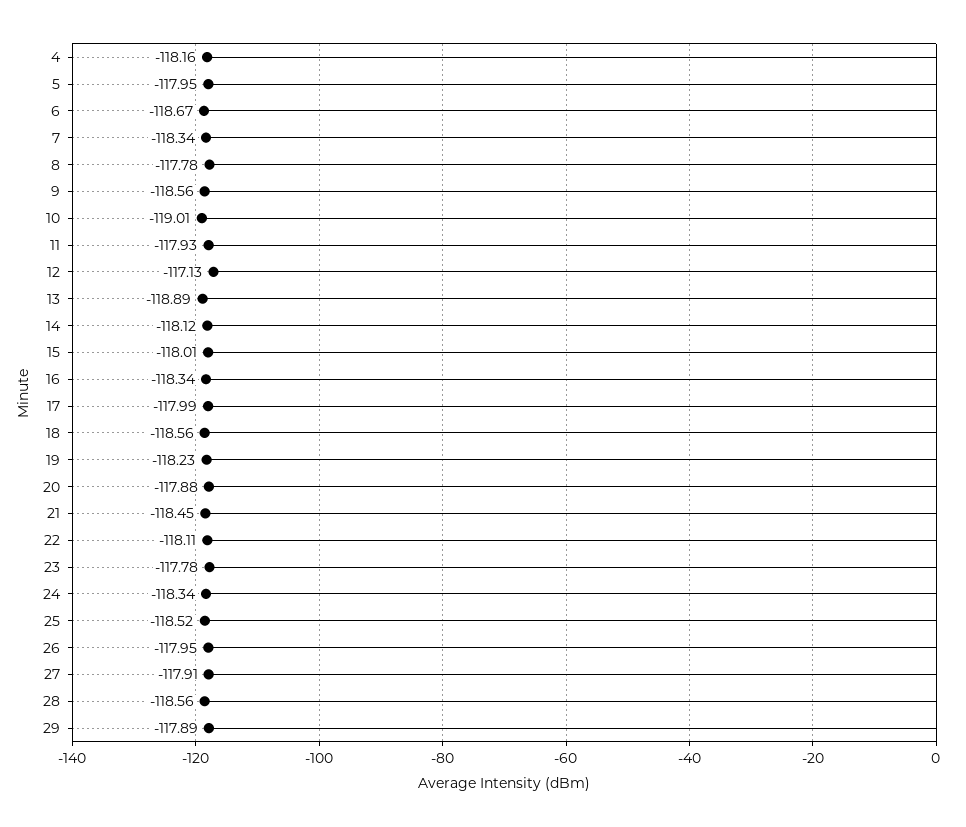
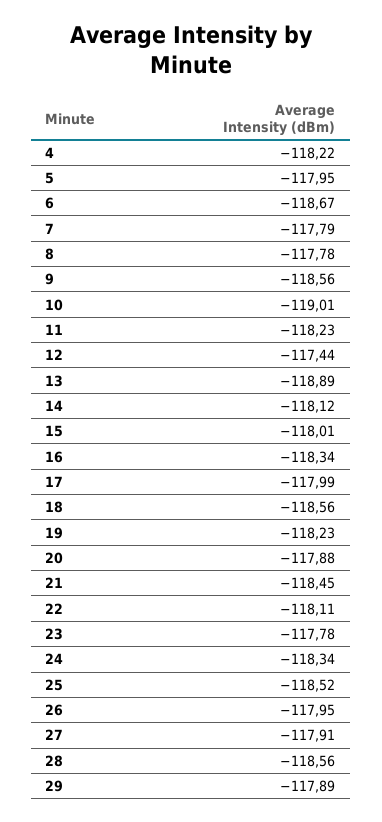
4: -118.16 -> -118.22
7: -118.34 -> -117.79
11: -117.93 -> -118.23
12: -117.13 -> -117.44

